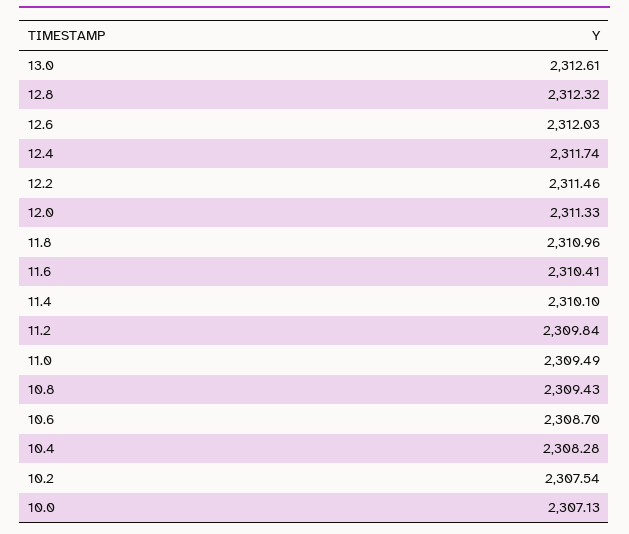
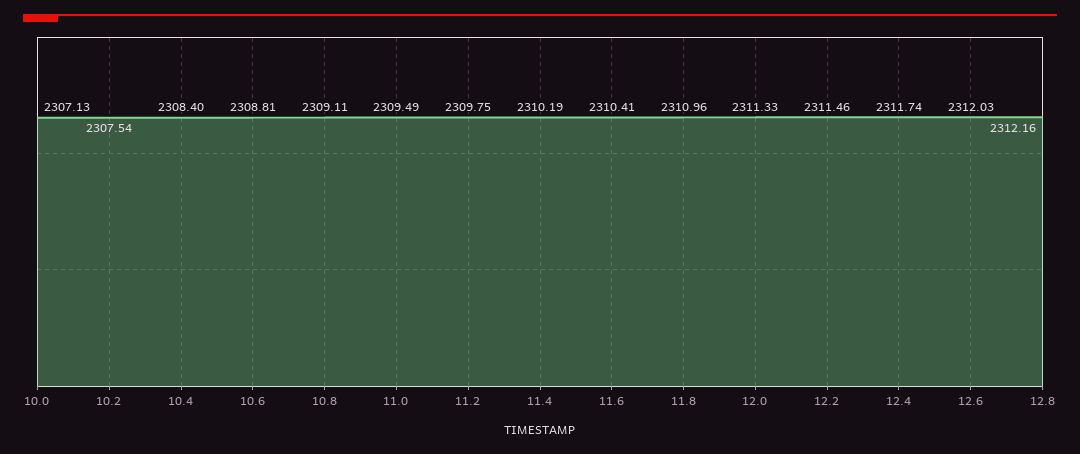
13.0: 2312.61 -> none
12.8: 2312.32 -> 2312.16
11.4: 2310.1 -> 2310.19
11.2: 2309.84 -> 2309.75
10.8: 2309.43 -> 2309.11
10.6: 2308.7 -> 2308.81
10.4: 2308.28 -> 2308.4

